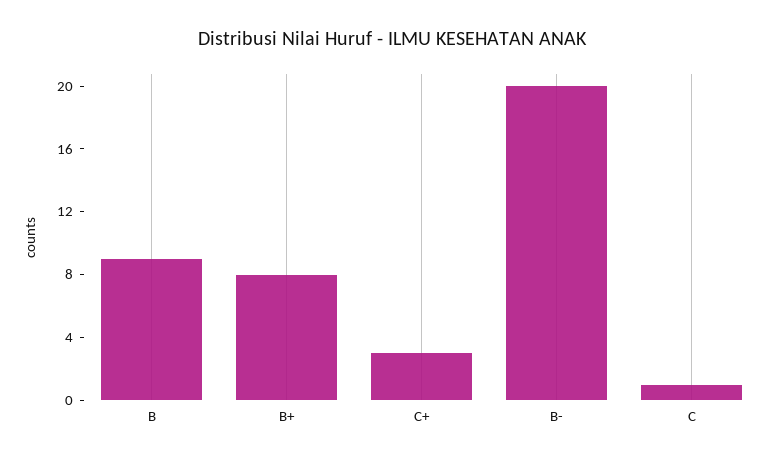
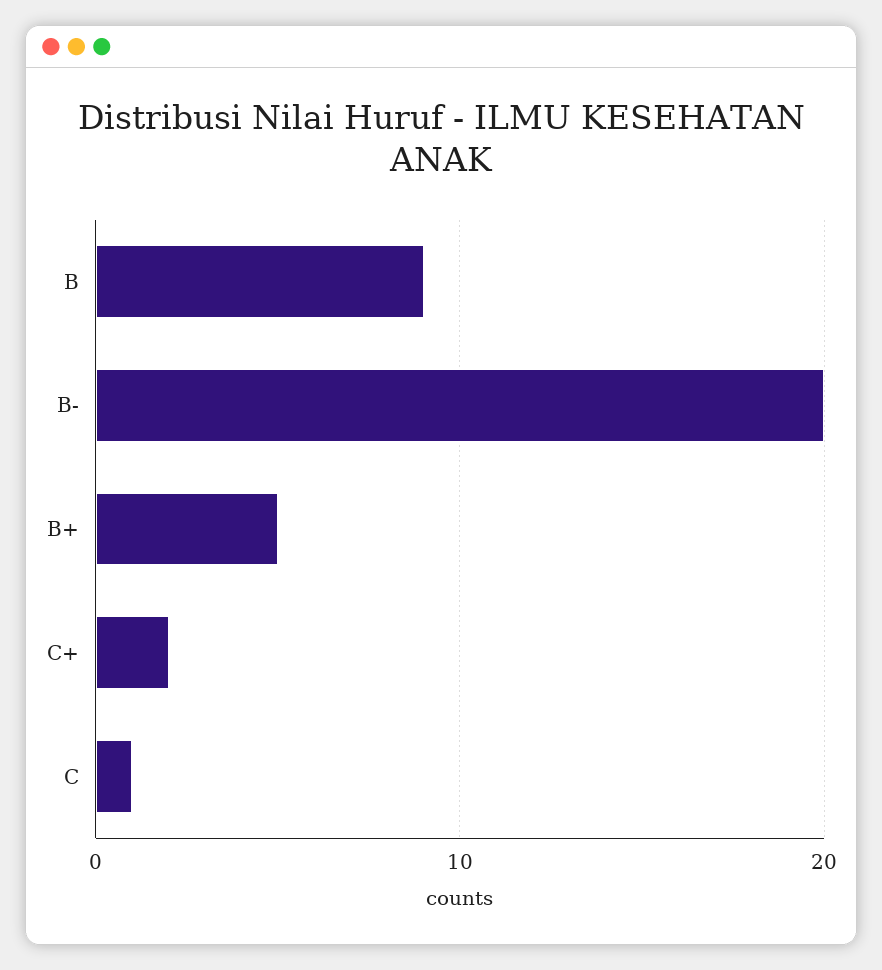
B+: 8 -> 5
C+: 3 -> 2

